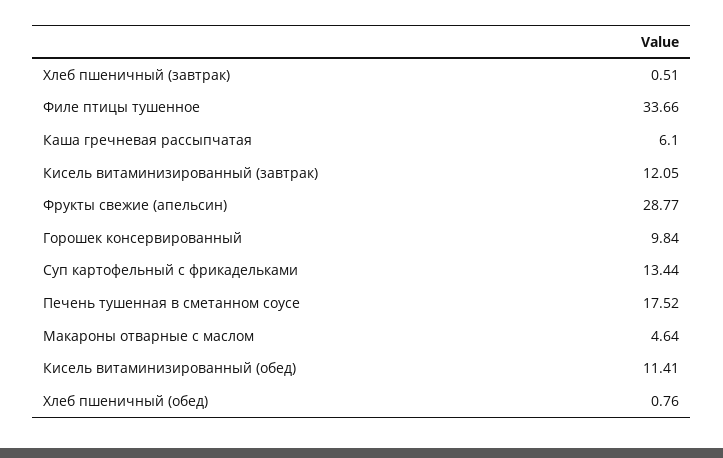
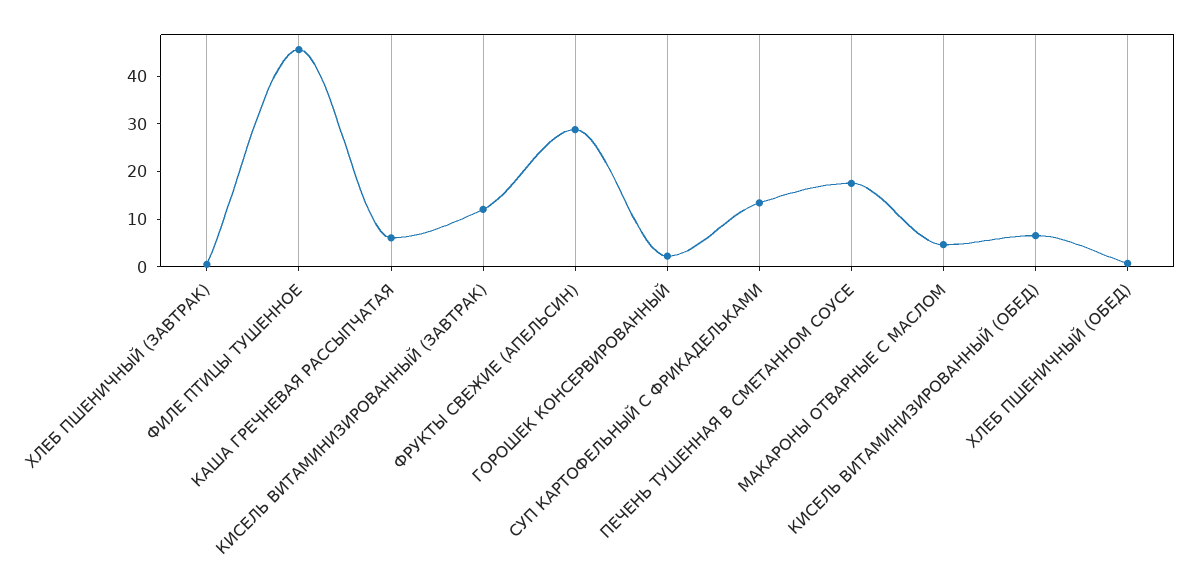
Филе птицы тушенное: 33.66 -> 46
Горошек консервированный: 9.84 -> 2
Кисель витаминизированный (обед): 11.41 -> 6

